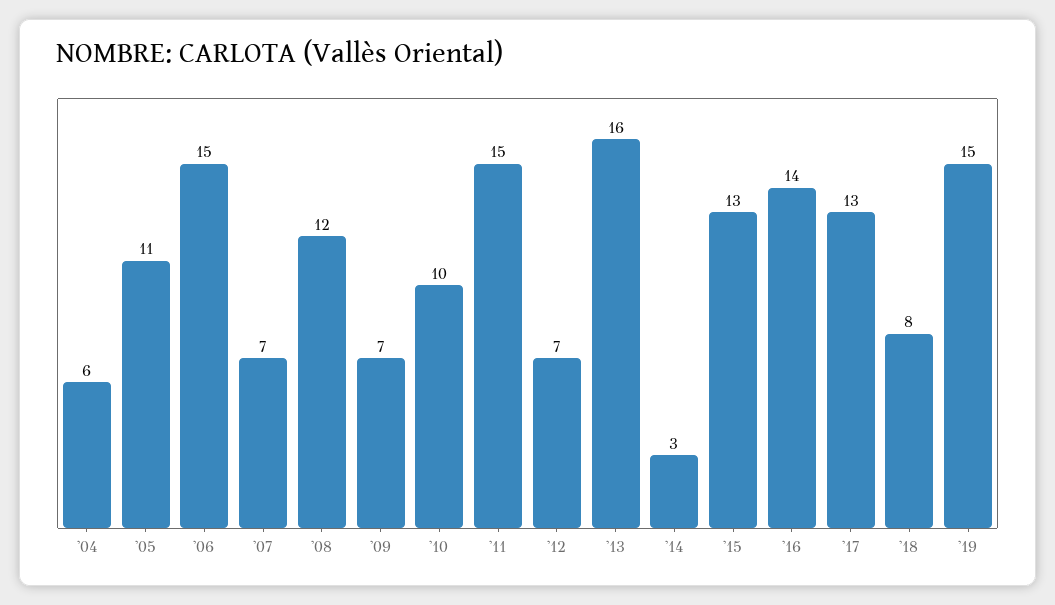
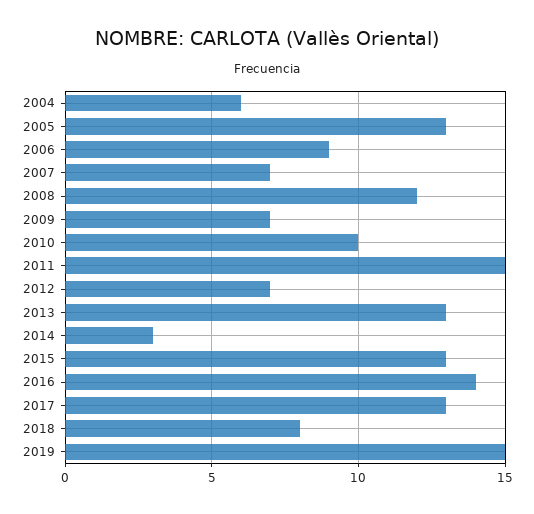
'05: 11 -> 13
'06: 15 -> 9
'13: 16 -> 13

